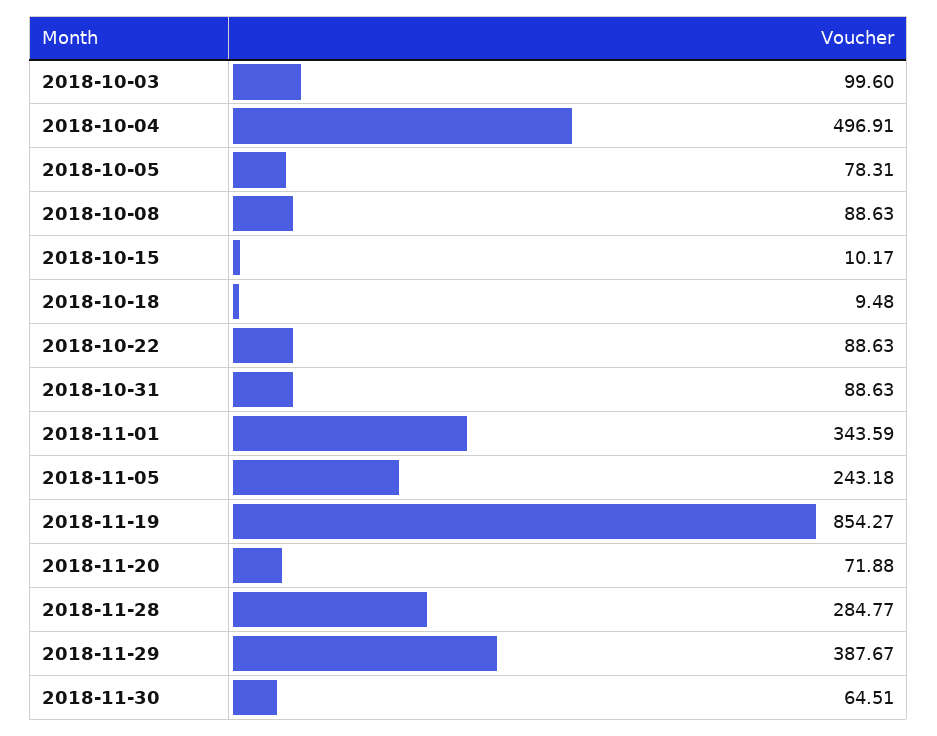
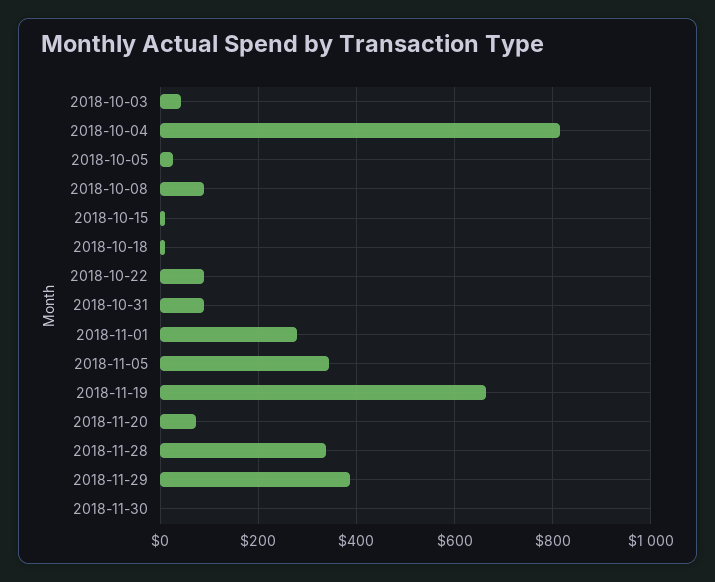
2018-10-03: 99.6 -> 40
2018-10-04: 496.91 -> 820
2018-10-05: 78.31 -> 20
2018-11-01: 343.59 -> 280
2018-11-05: 243.18 -> 340
2018-11-19: 854.27 -> 660
2018-11-28: 284.77 -> 340
2018-11-30: 64.51 -> 0

